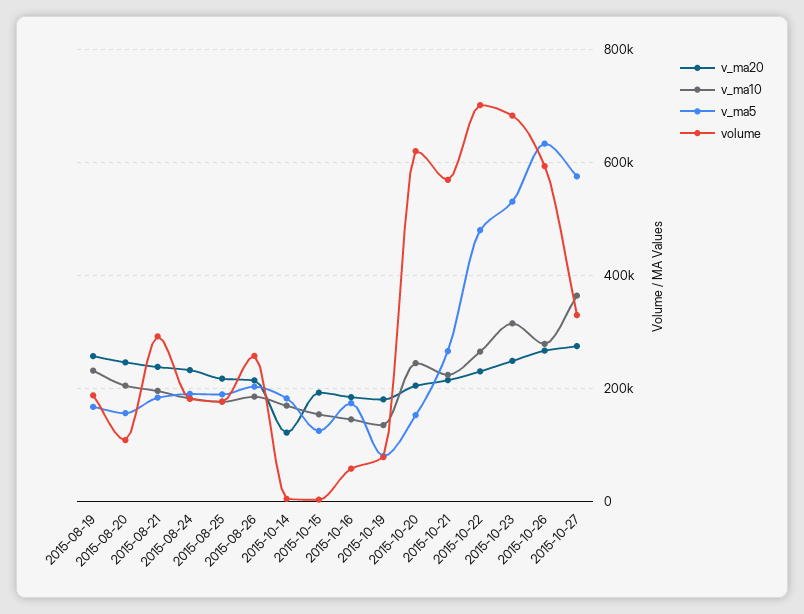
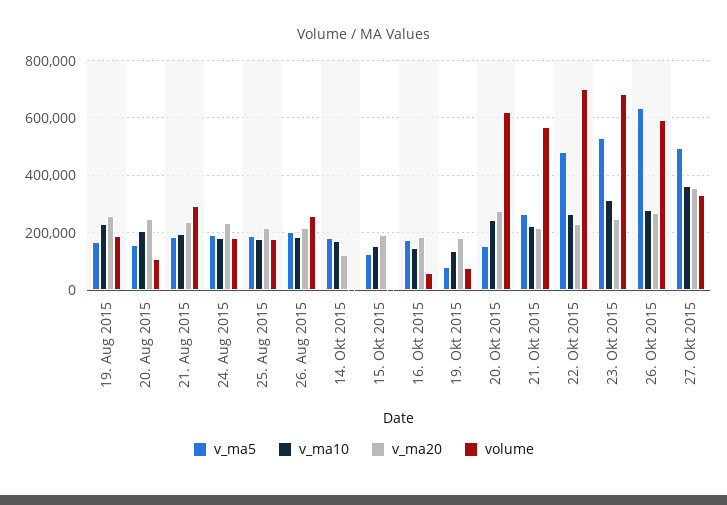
v_ma20, 2015-10-20: 200000 -> 275000
v_ma20, 2015-10-27: 280000 -> 350000
v_ma5, 2015-10-27: 580000 -> 500000

